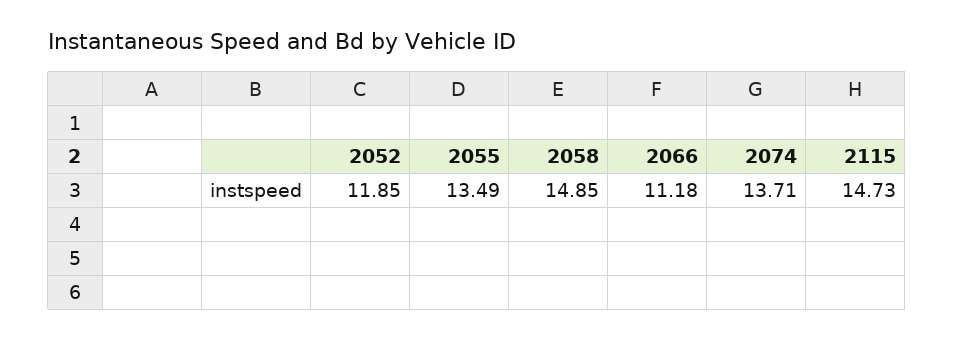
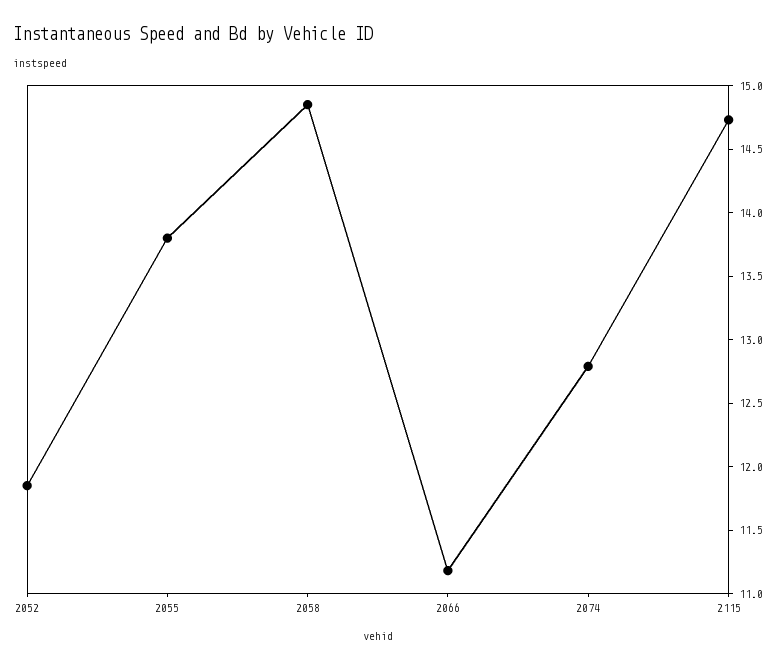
2055: 13.49 -> 13.8
2074: 13.71 -> 12.8

